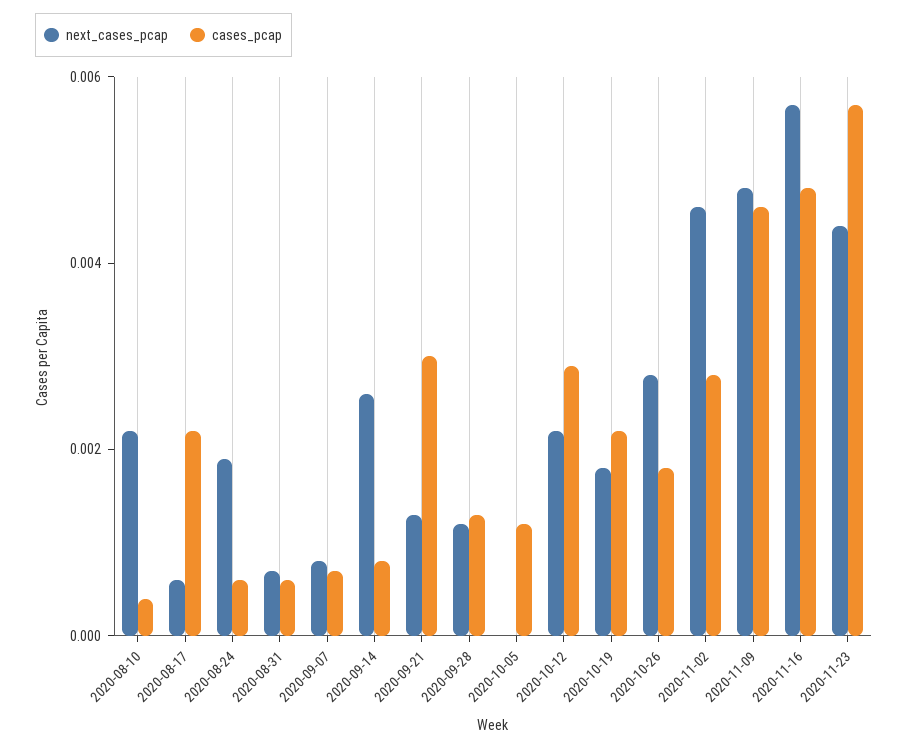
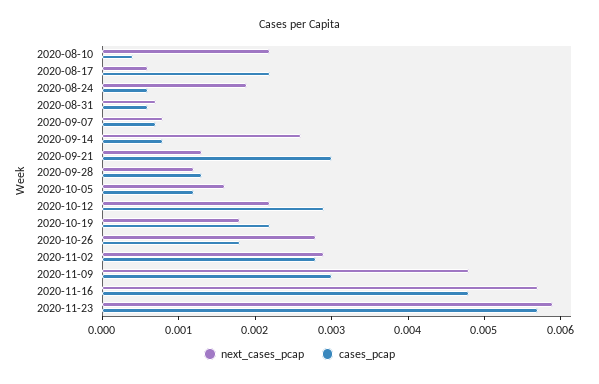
next_cases_pcap, 2020-10-05: 0 -> 0.0015
next_cases_pcap, 2020-11-02: 0.0045 -> 0.003
cases_pcap, 2020-11-09: 0.0045 -> 0.003
next_cases_pcap, 2020-11-23: 0.0045 -> 0.006

